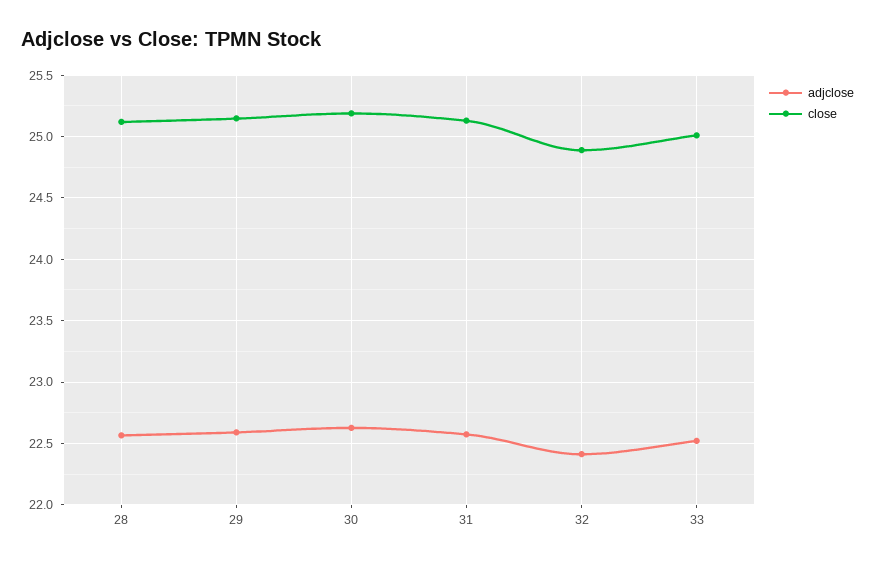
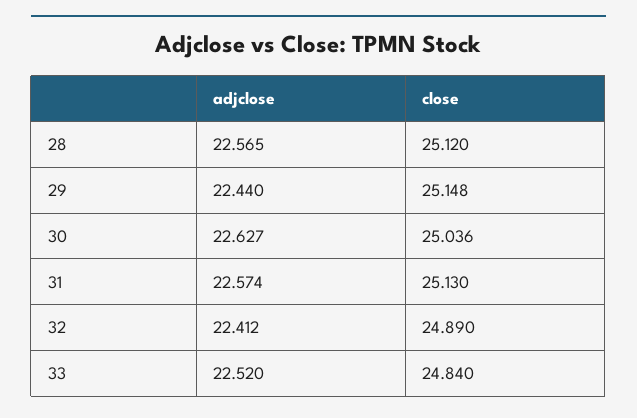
adjclose, 29: 22.6 -> 22.44
close, 30: 25.2 -> 25.036
close, 33: 25 -> 24.84

